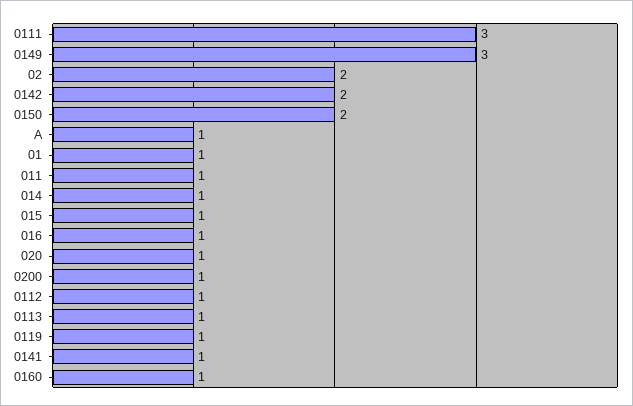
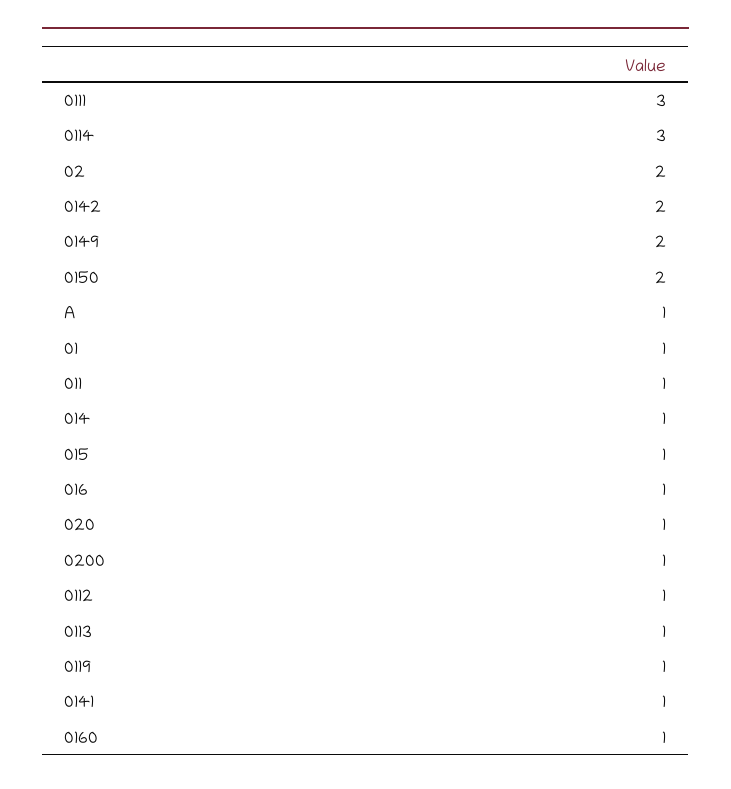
0149: 3 -> 2
0114: none -> 3

